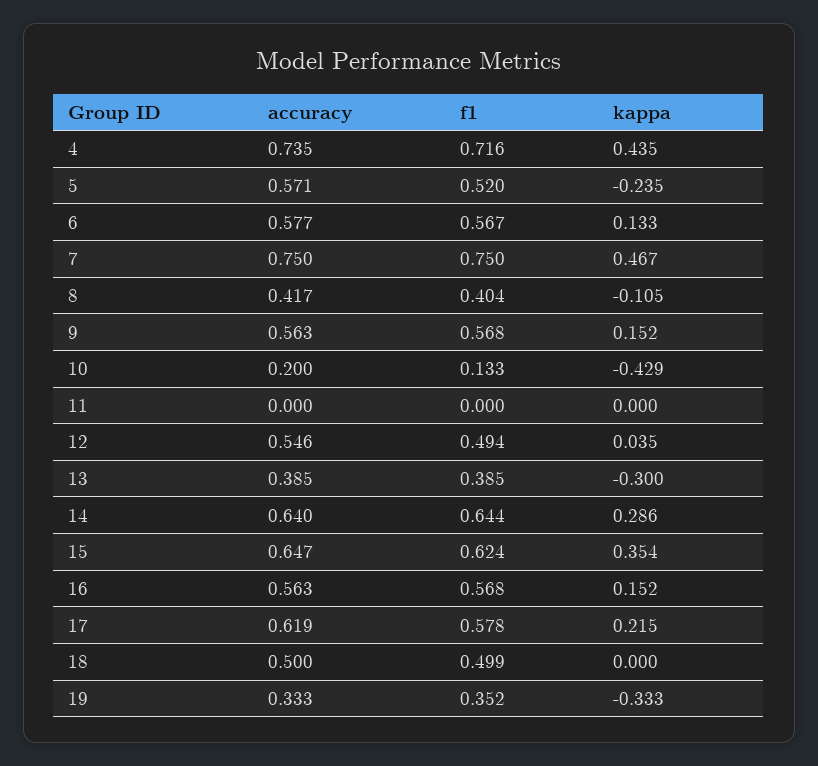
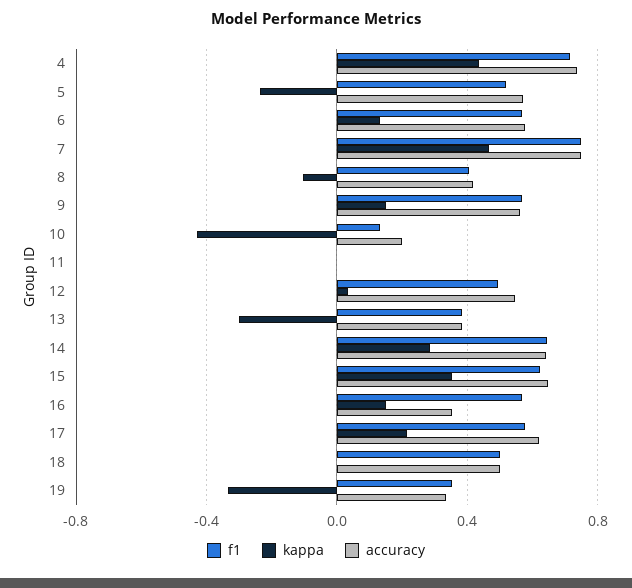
accuracy, 16: 0.563 -> 0.35

